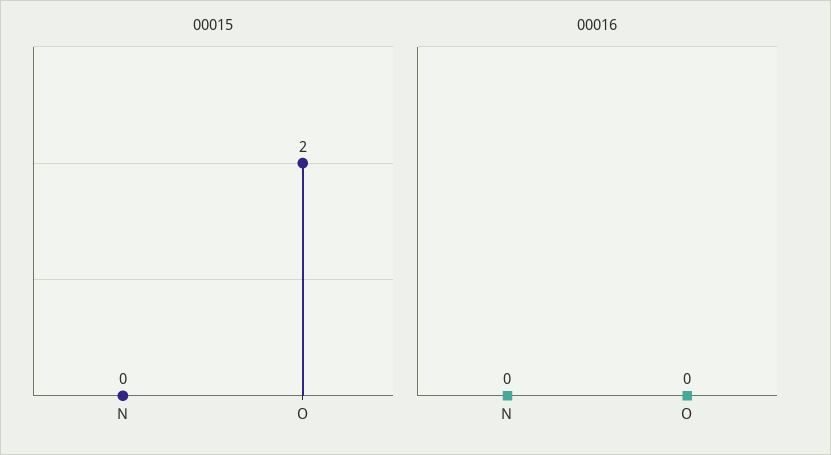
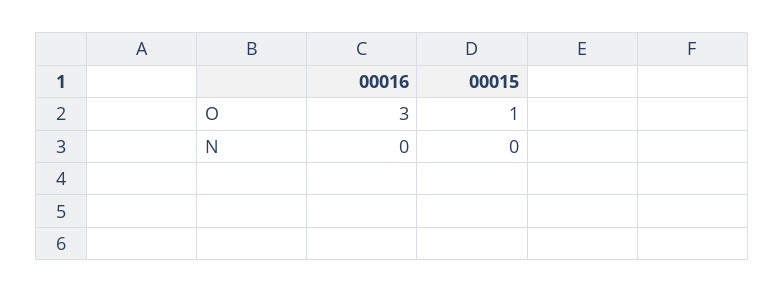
00015, O: 2 -> 1
00016, O: 0 -> 3

